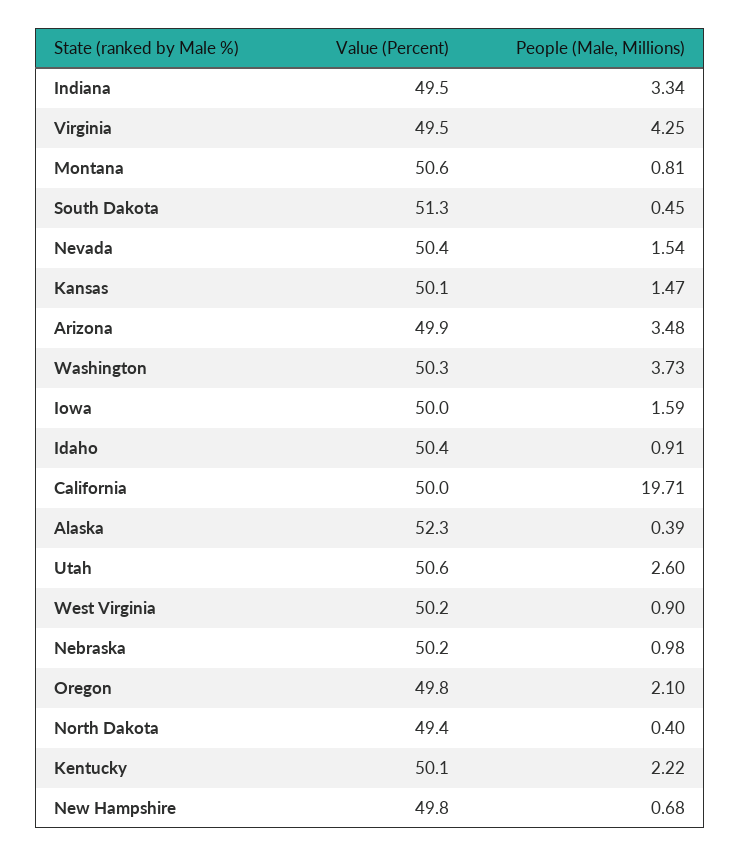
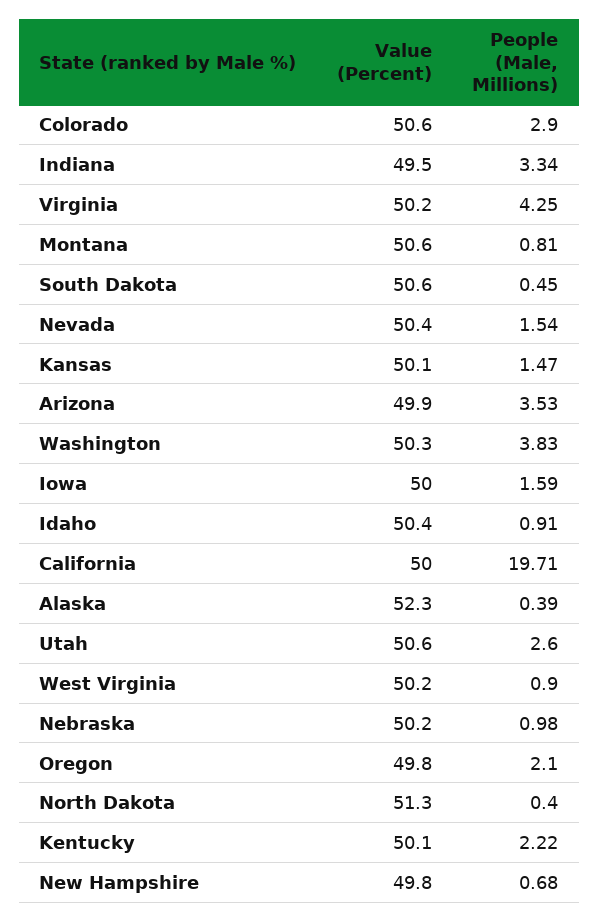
Value (Percent), Virginia: 49.5 -> 50.2
Value (Percent), South Dakota: 51.3 -> 50.6
People (Male, Millions), Arizona: 3.48 -> 3.53
People (Male, Millions), Washington: 3.73 -> 3.83
Value (Percent), North Dakota: 49.4 -> 51.3
Value (Percent), Colorado: none -> 50.6
People (Male, Millions), Colorado: none -> 2.9

